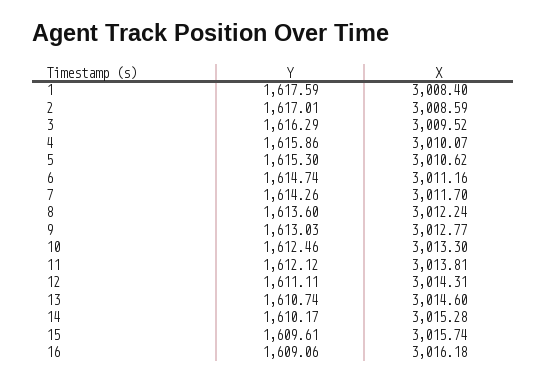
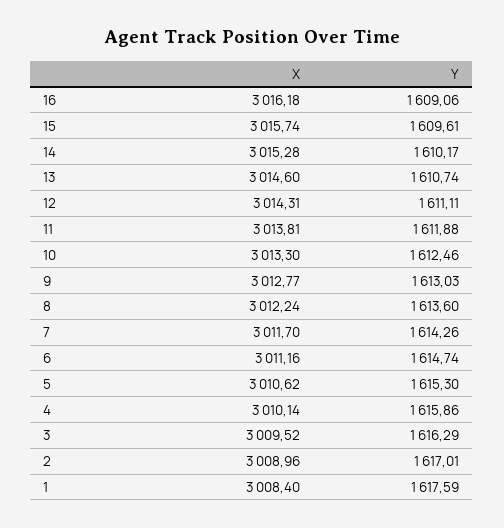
X, 2: 3008.59 -> 3008.96
X, 4: 3010.07 -> 3010.14
Y, 11: 1612.12 -> 1611.88

